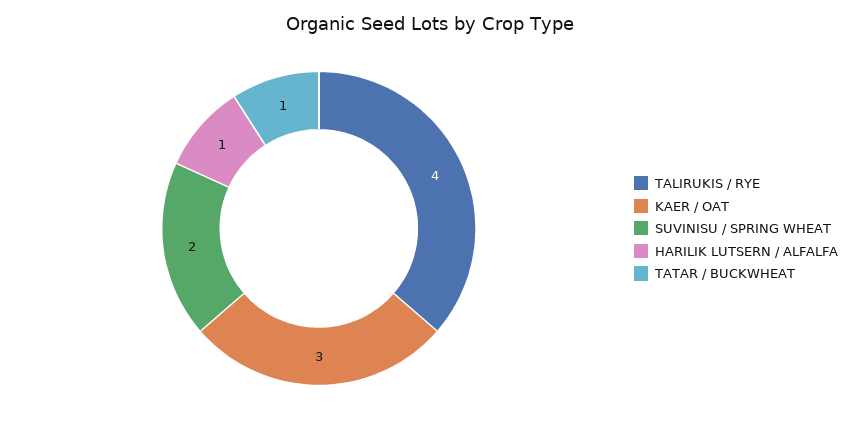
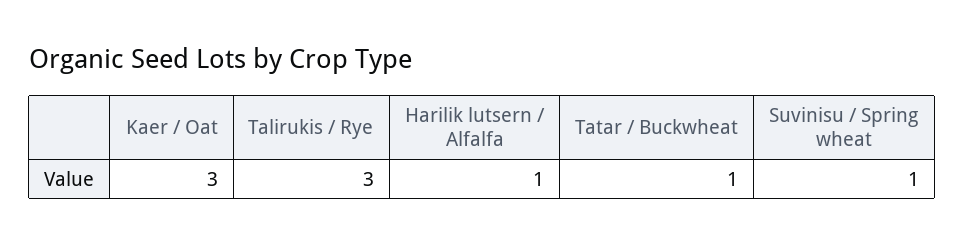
TALIRUKIS / RYE: 4 -> 3
SUVINISU / SPRING WHEAT: 2 -> 1

